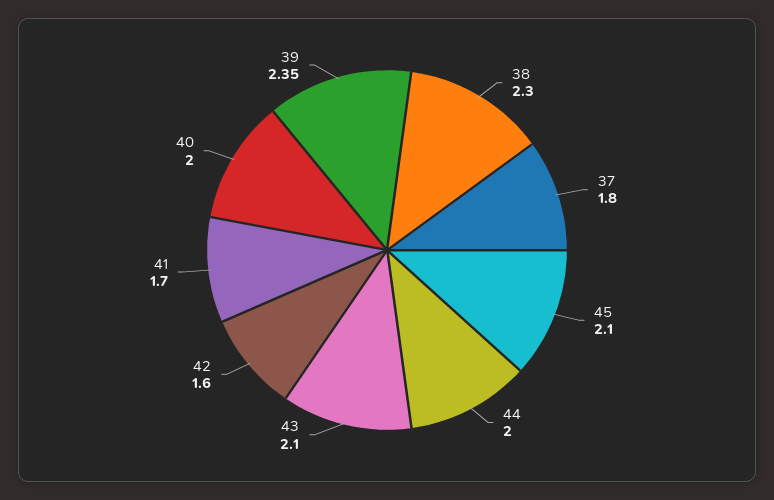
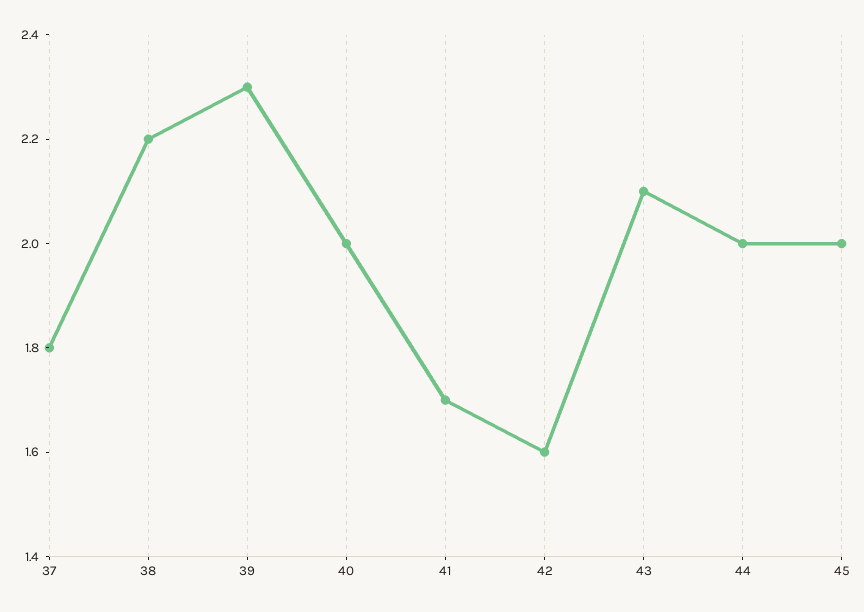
38: 2.3 -> 2.2
45: 2.1 -> 2
39: 2.35 -> 2.3

